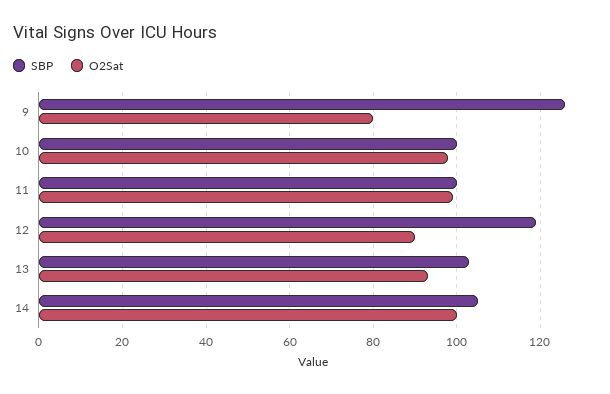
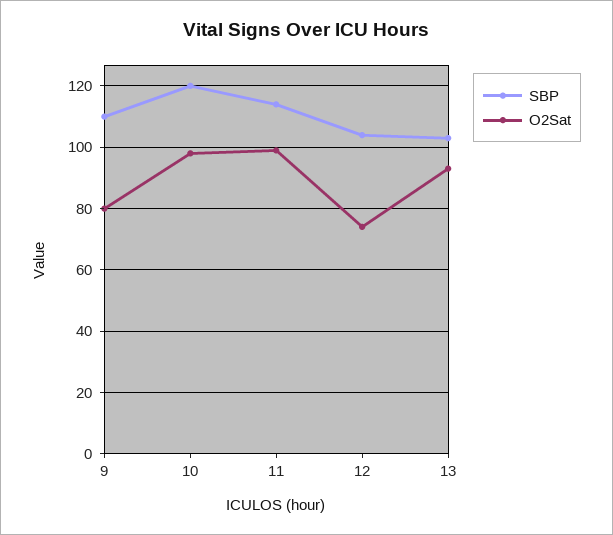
SBP, 9: 125 -> 110
SBP, 10: 100 -> 120
SBP, 11: 100 -> 115
SBP, 12: 120 -> 105
O2Sat, 12: 90 -> 75
SBP, 14: 105 -> none
O2Sat, 14: 100 -> none

